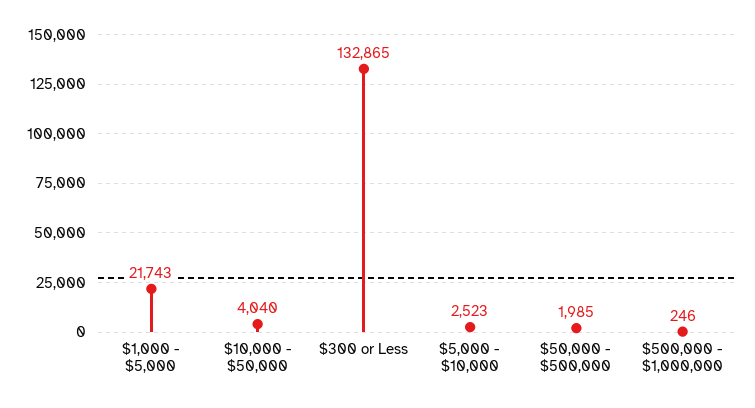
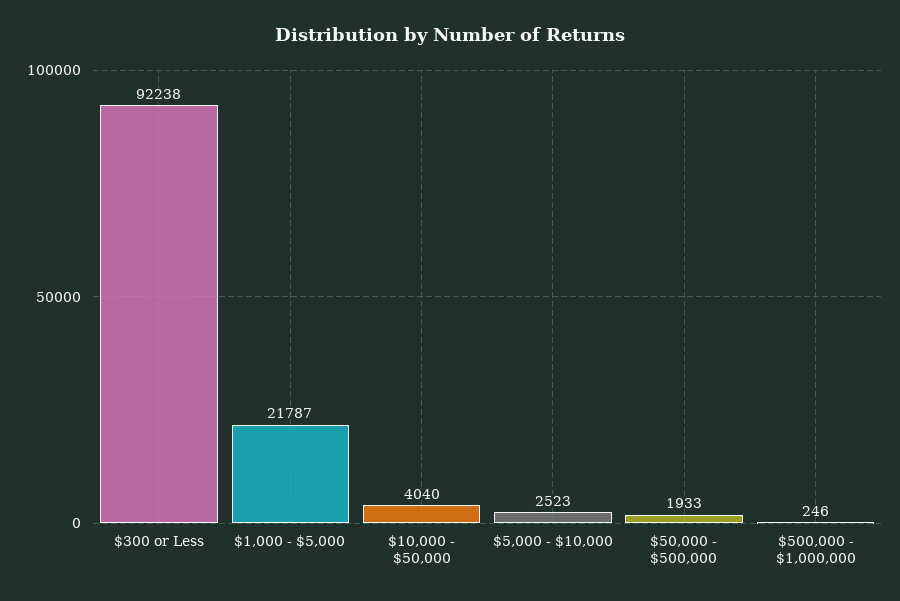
$1,000 - $5,000: 21743 -> 21787
$300 or Less: 132865 -> 92238
$50,000 - $500,000: 1985 -> 1933

